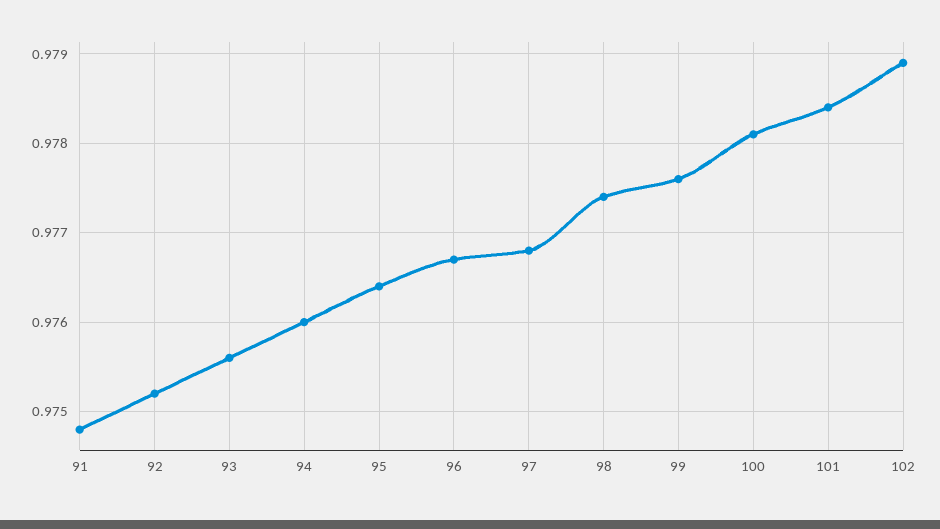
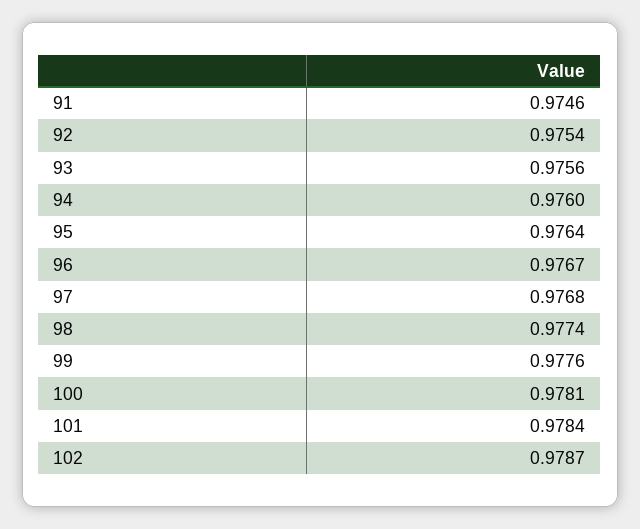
91: 0.9748 -> 0.9746
92: 0.9752 -> 0.9754
102: 0.9789 -> 0.9787

